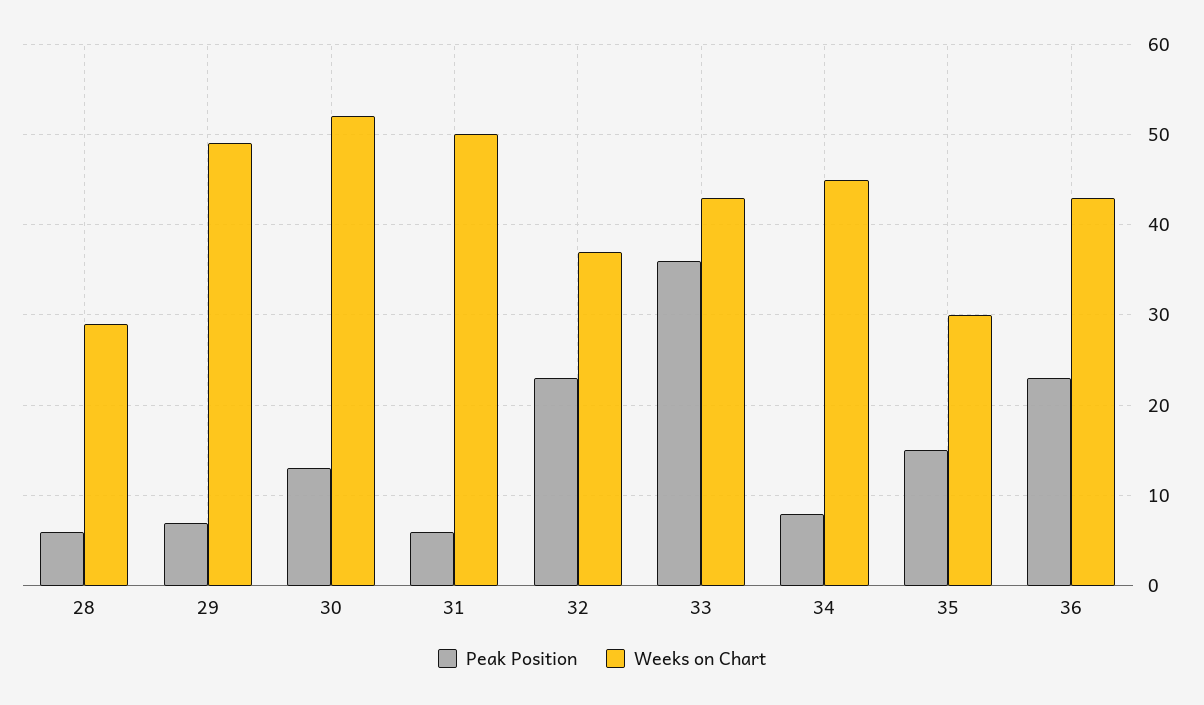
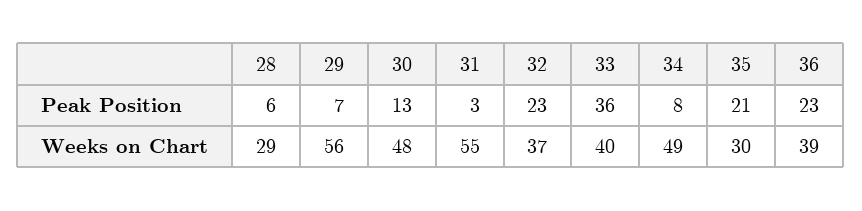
Weeks on Chart, 29: 49 -> 56
Weeks on Chart, 30: 52 -> 48
Peak Position, 31: 6 -> 3
Weeks on Chart, 31: 50 -> 55
Weeks on Chart, 33: 43 -> 40
Weeks on Chart, 34: 45 -> 49
Peak Position, 35: 15 -> 21
Weeks on Chart, 36: 43 -> 39

